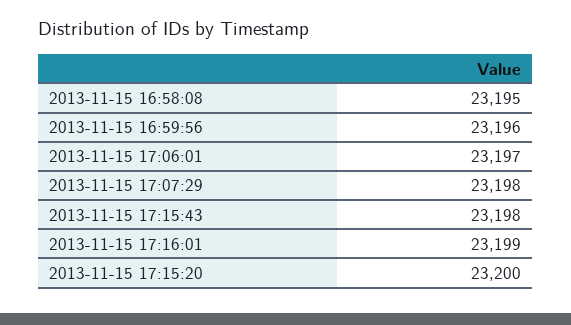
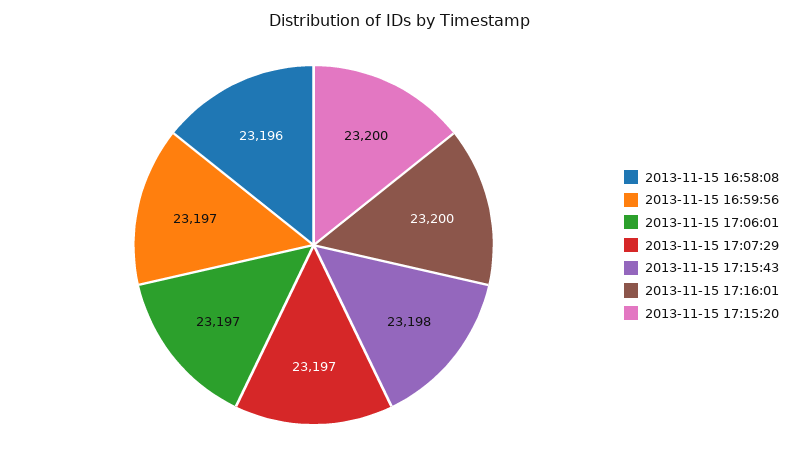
2013-11-15 16:58:08: 23195 -> 23196
2013-11-15 16:59:56: 23196 -> 23197
2013-11-15 17:07:29: 23198 -> 23197
2013-11-15 17:16:01: 23199 -> 23200

